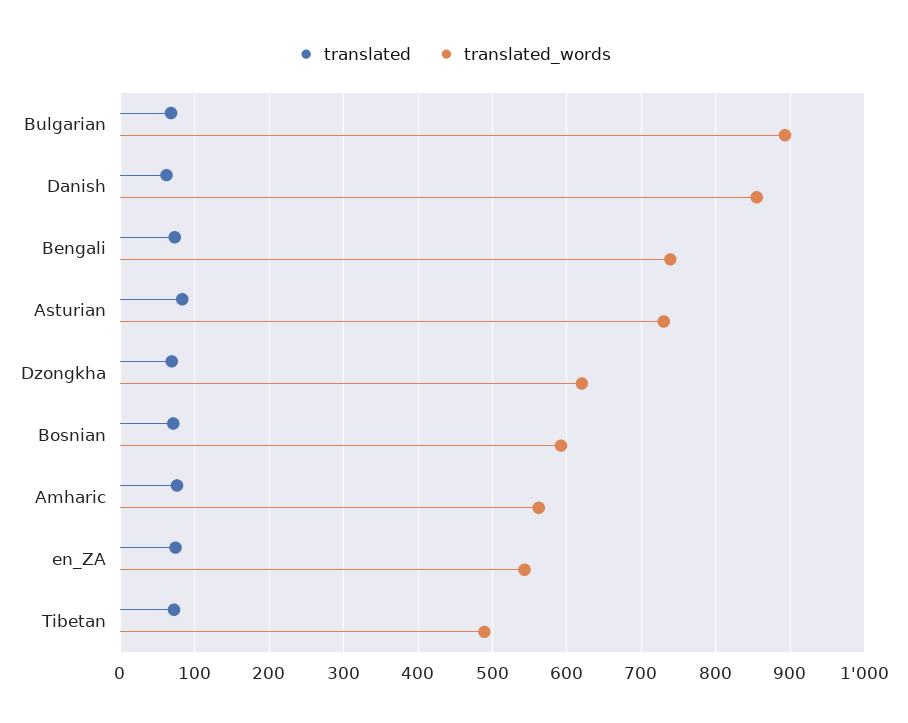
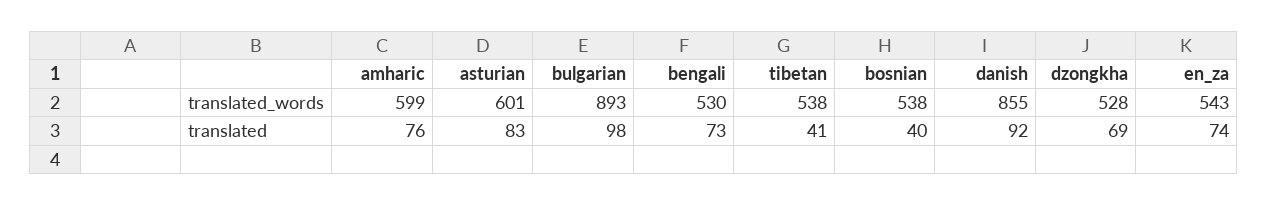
translated, Bulgarian: 70 -> 98
translated, Danish: 60 -> 92
translated_words, Bengali: 740 -> 530
translated_words, Asturian: 730 -> 601
translated_words, Dzongkha: 620 -> 528
translated, Bosnian: 70 -> 40
translated_words, Bosnian: 590 -> 538
translated_words, Amharic: 560 -> 599
translated, Tibetan: 70 -> 41
translated_words, Tibetan: 490 -> 538

